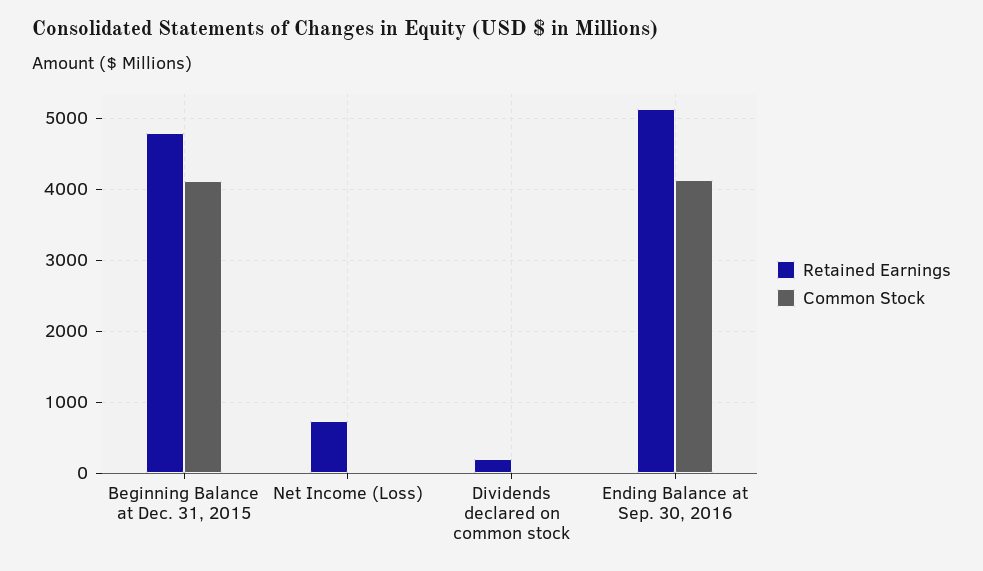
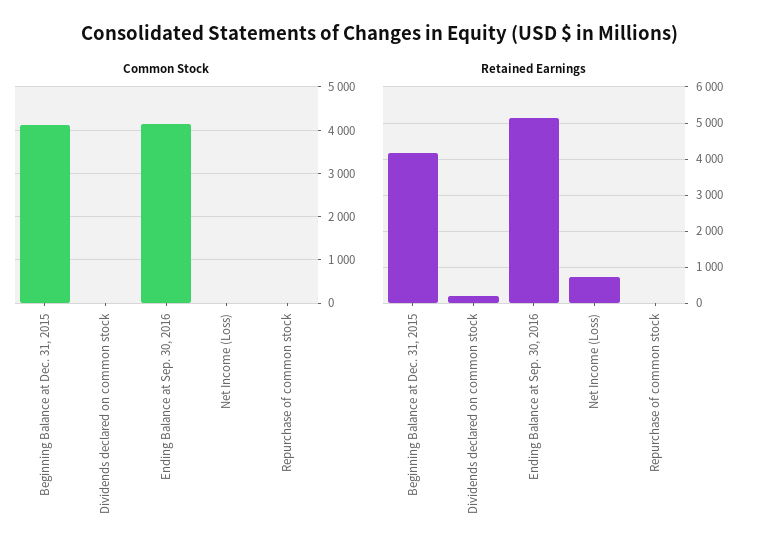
Retained Earnings, Beginning Balance at Dec. 31, 2015: 4800 -> 4200
Common Stock, Repurchase of common stock: none -> 0
Retained Earnings, Repurchase of common stock: none -> 0

